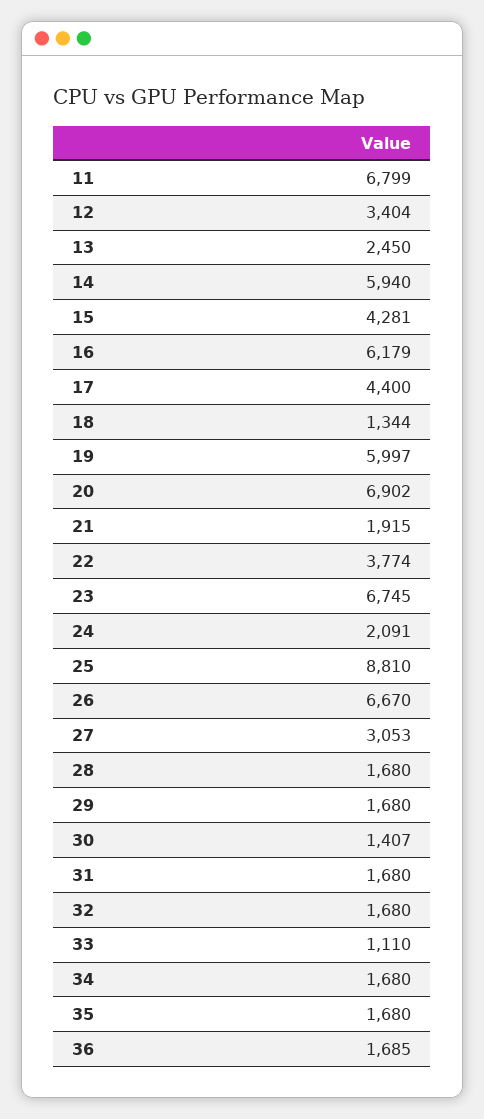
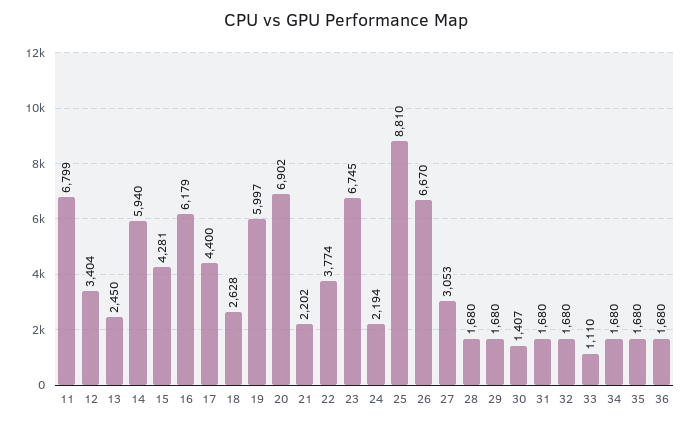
18: 1344 -> 2628
21: 1915 -> 2202
24: 2091 -> 2194
36: 1685 -> 1680

